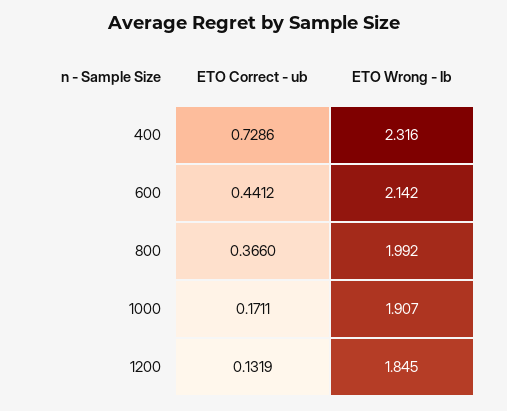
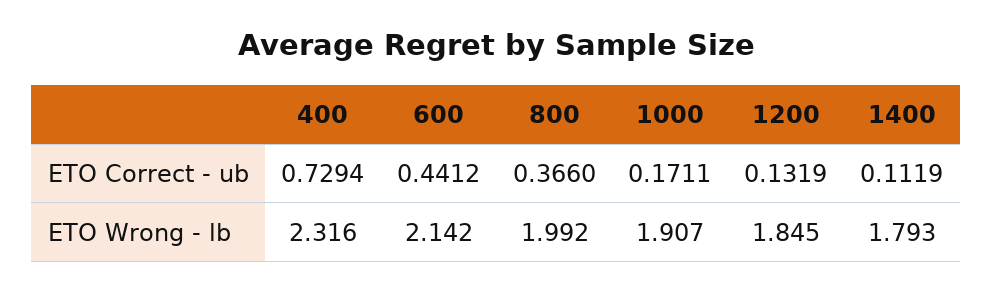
ETO Correct - ub, 400: 0.7286 -> 0.7294
ETO Correct - ub, 1400: none -> 0.1119
ETO Wrong - lb, 1400: none -> 1.793

